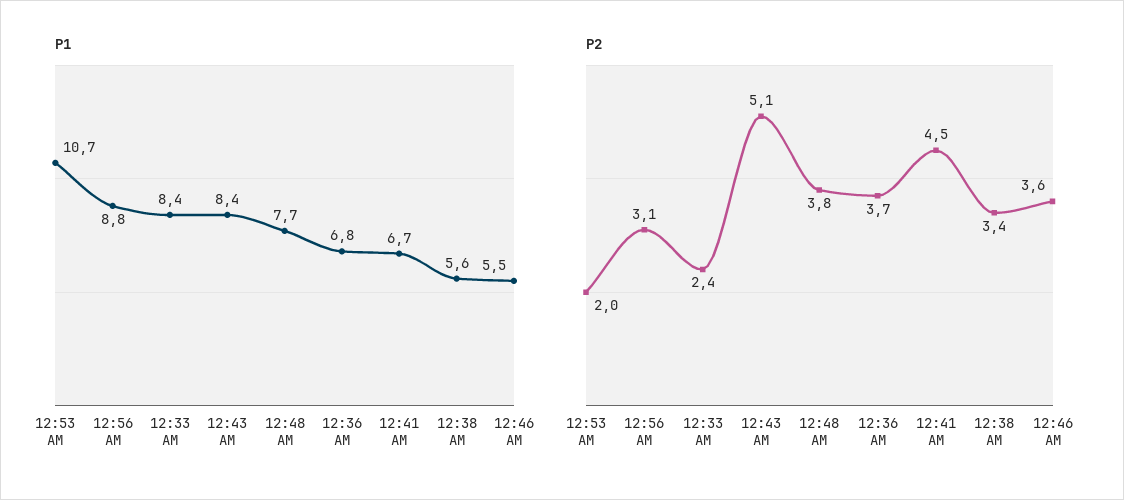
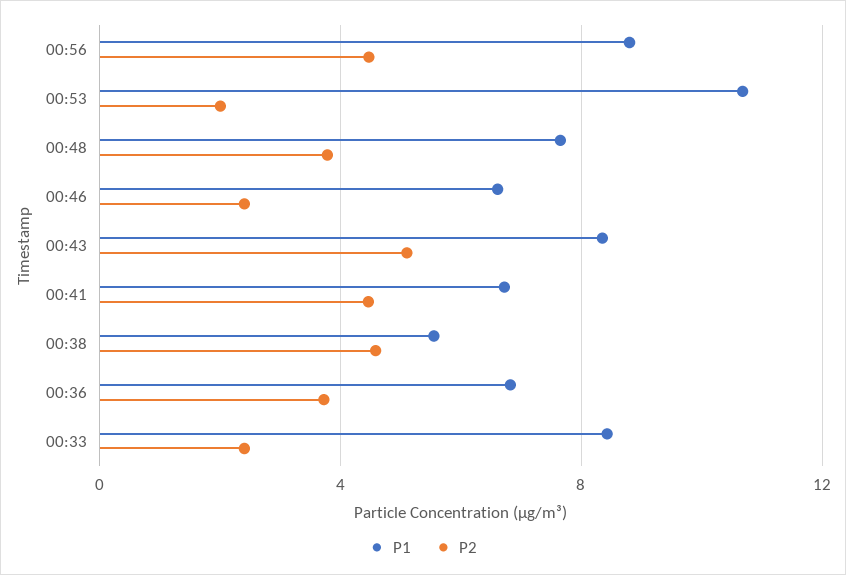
P1, 12:46 AM: 5.5 -> 6.5
P2, 12:56 AM: 3.1 -> 4.5
P2, 12:38 AM: 3.4 -> 4.5
P2, 12:46 AM: 3.6 -> 2.5

